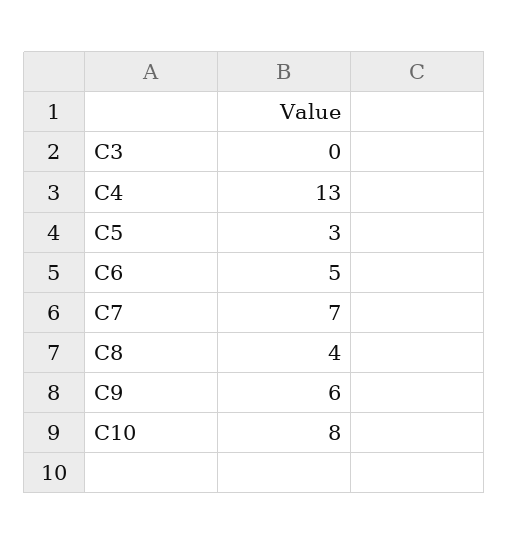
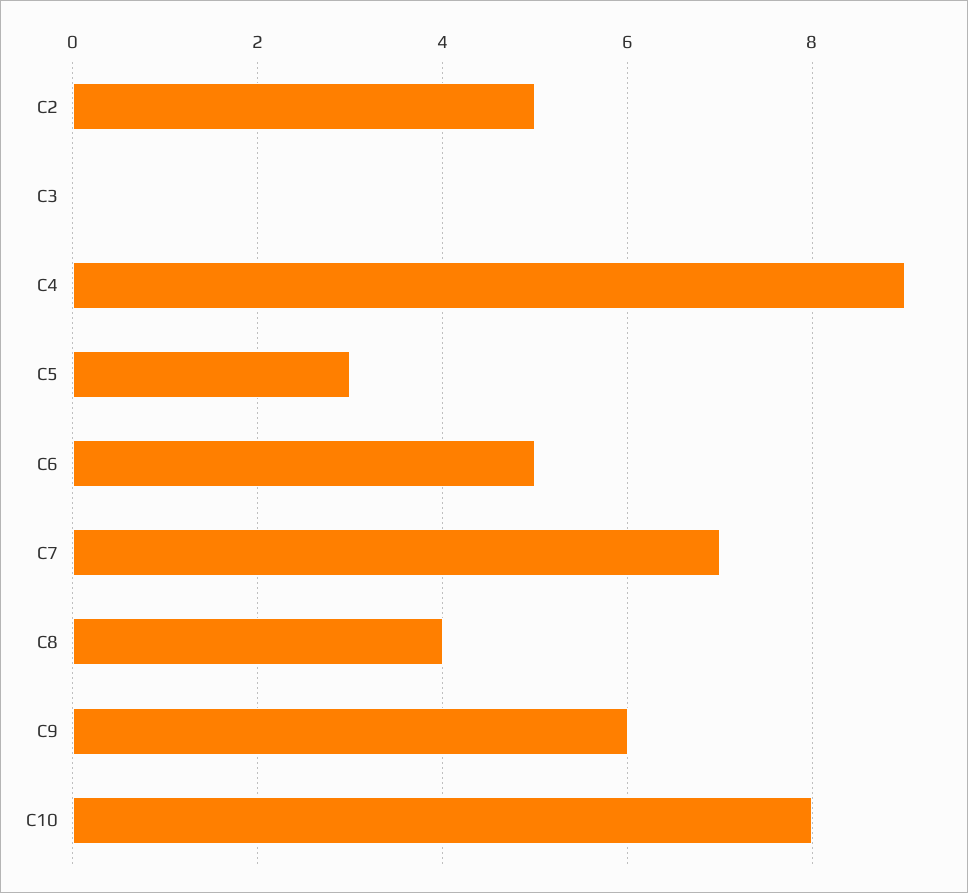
C4: 13 -> 9
C2: none -> 5

